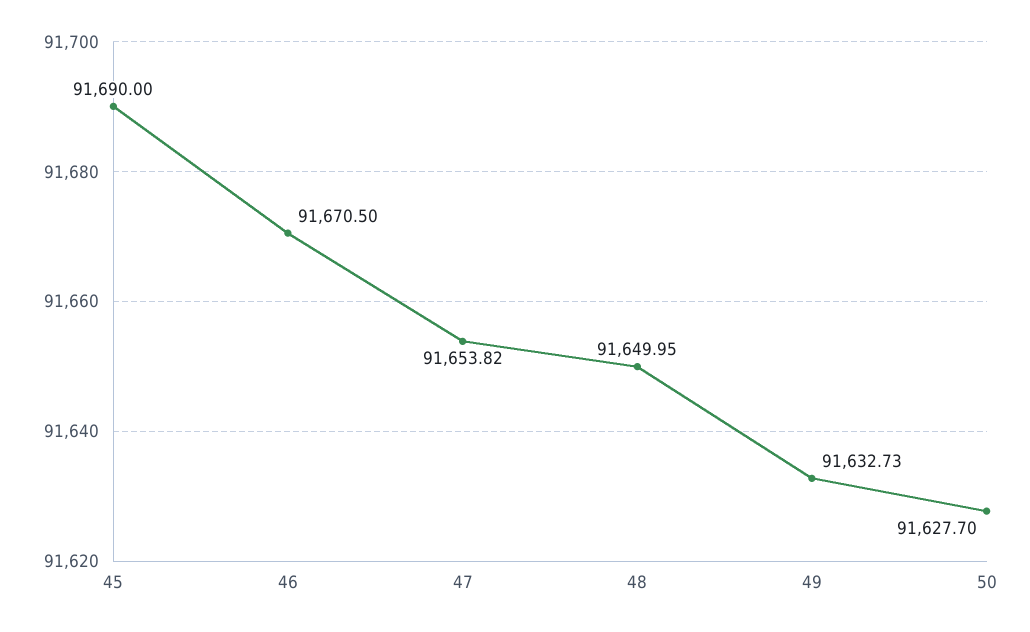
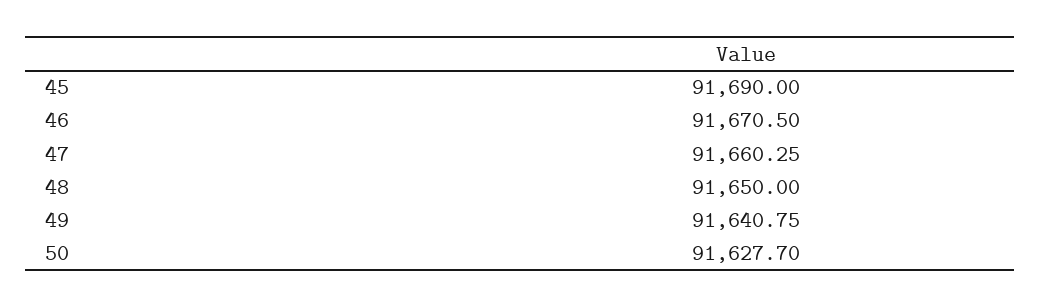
47: 91653.82 -> 91660.25
48: 91649.95 -> 91650
49: 91632.73 -> 91640.75

